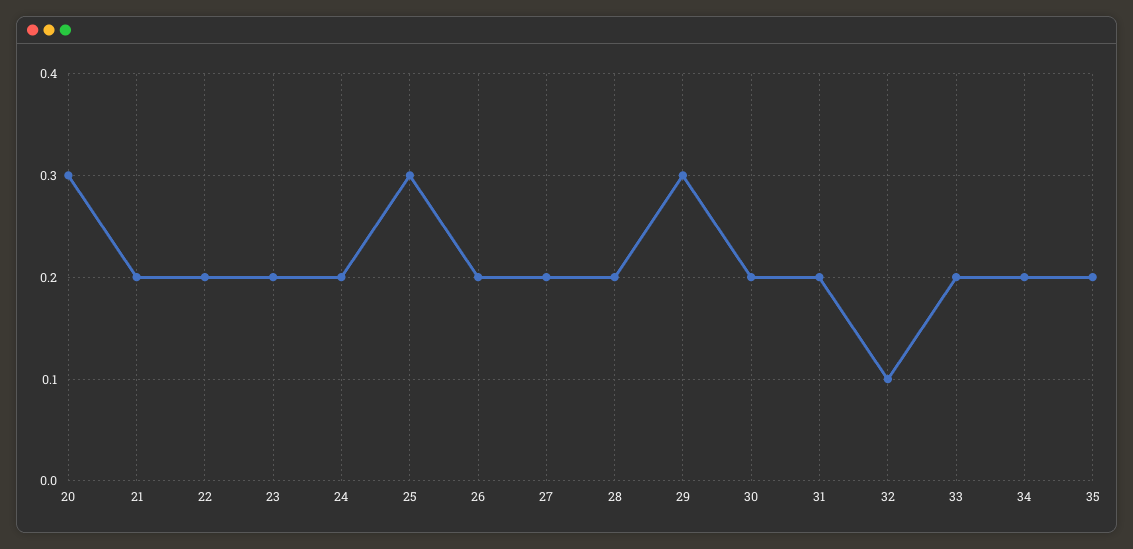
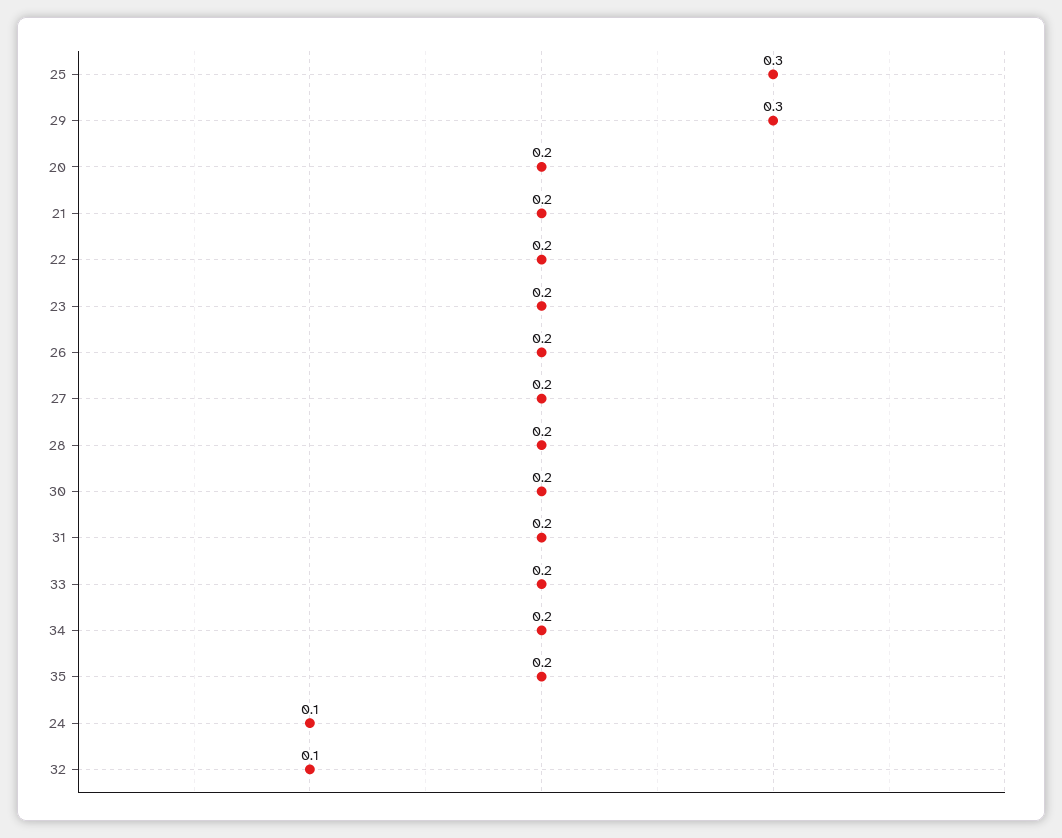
20: 0.3 -> 0.2
24: 0.2 -> 0.1

